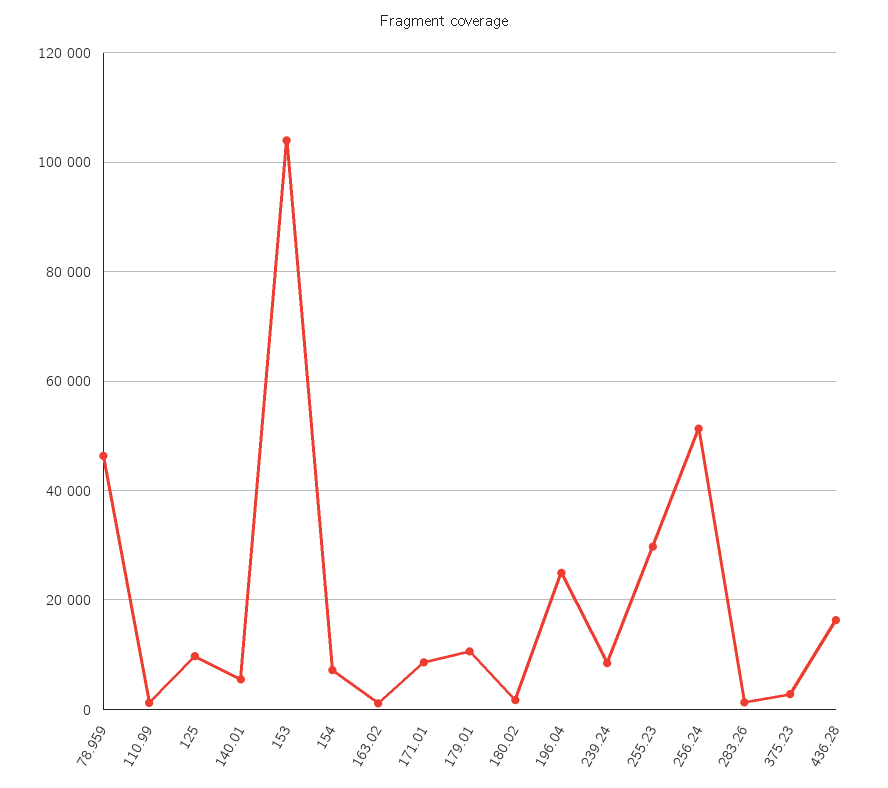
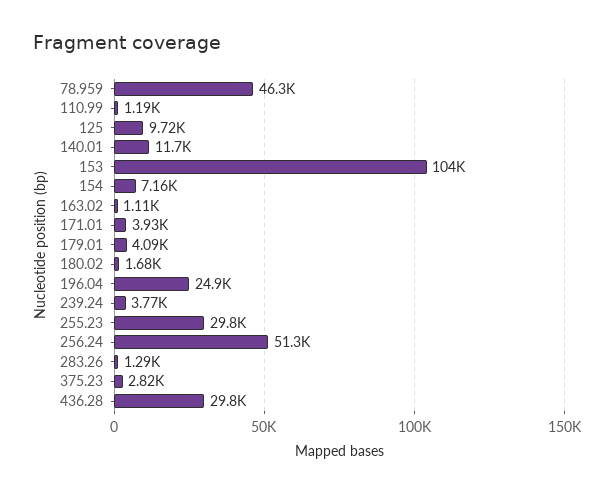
140.01: 6000 -> 11700
171.01: 8000 -> 3930
179.01: 10000 -> 4090
239.24: 8000 -> 3770
436.28: 16000 -> 29800

